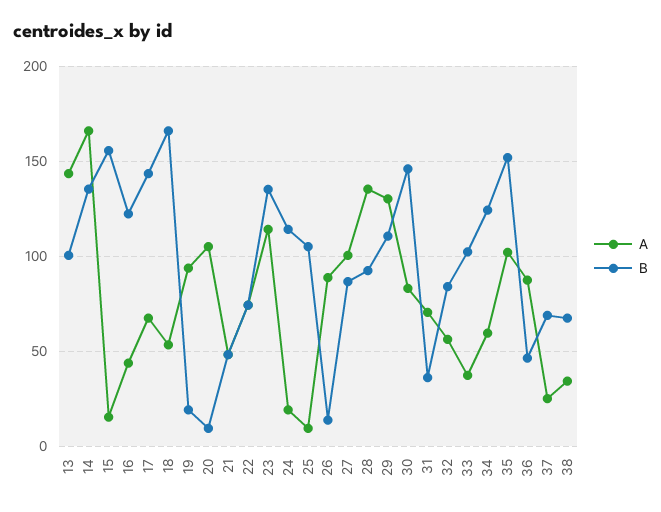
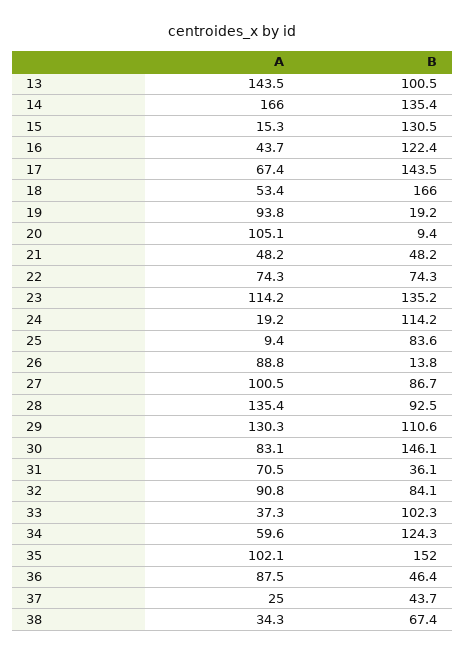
B, 15: 155 -> 130.5
B, 25: 105 -> 83.6
A, 32: 55 -> 90.8
B, 37: 70 -> 43.7

